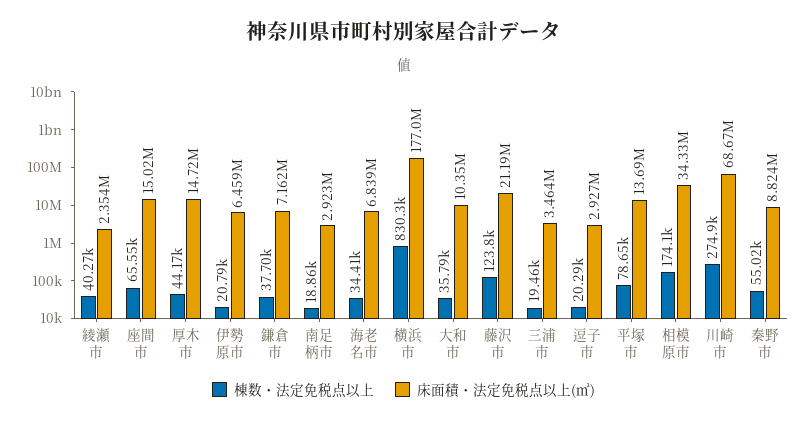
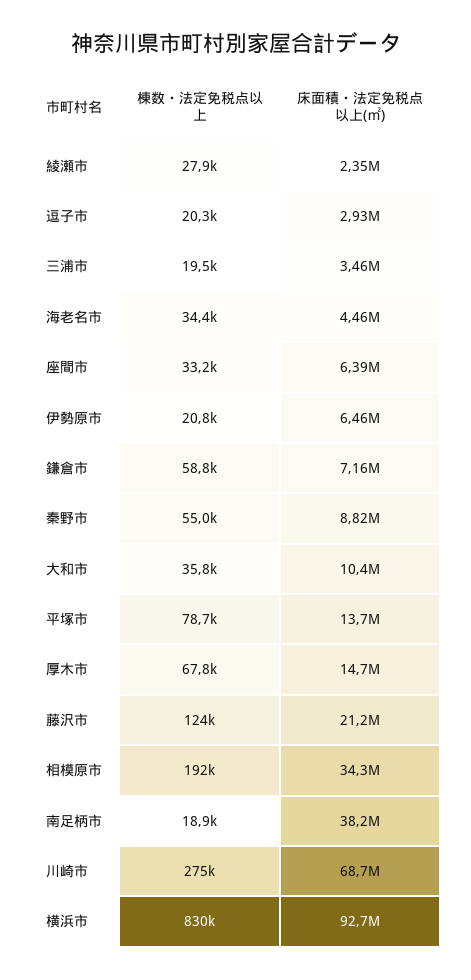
棟数・法定免税点以上, 綾瀬市: 40270 -> 27900
棟数・法定免税点以上, 座間市: 65550 -> 33200
床面積・法定免税点以上(㎡), 座間市: 15020000 -> 6390000
棟数・法定免税点以上, 厚木市: 44170 -> 67800
棟数・法定免税点以上, 鎌倉市: 37700 -> 58800
床面積・法定免税点以上(㎡), 南足柄市: 2923000 -> 38200000
床面積・法定免税点以上(㎡), 海老名市: 6839000 -> 4460000
床面積・法定免税点以上(㎡), 横浜市: 177000000 -> 92700000
棟数・法定免税点以上, 相模原市: 174100 -> 192000

